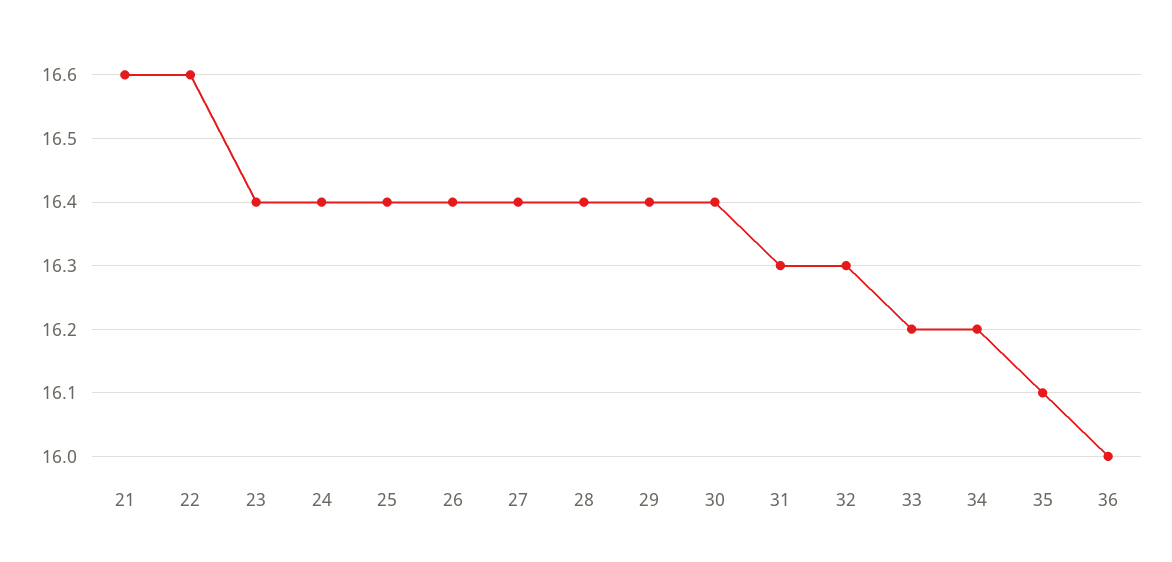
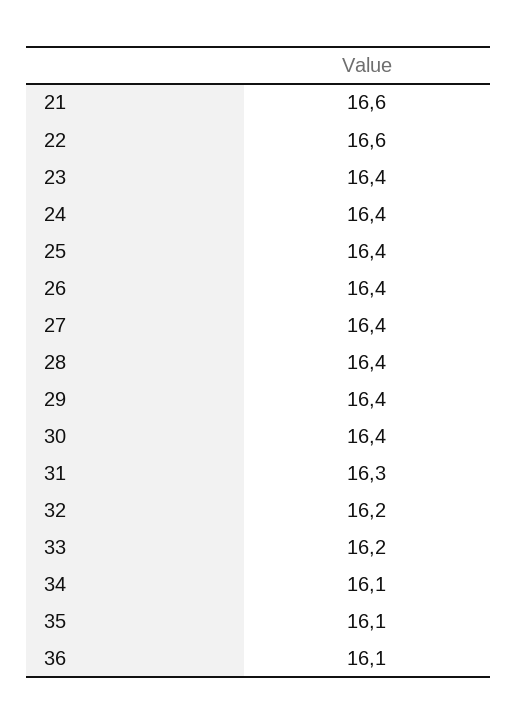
32: 16.3 -> 16.2
34: 16.2 -> 16.1
36: 16 -> 16.1

